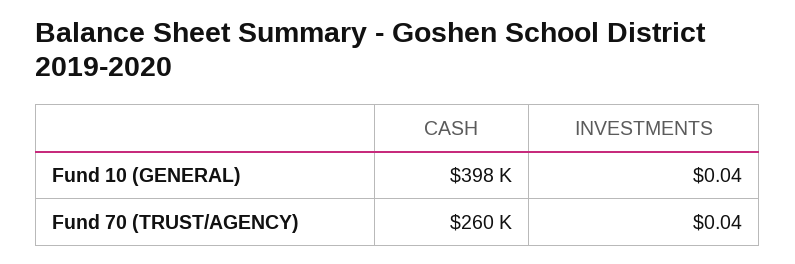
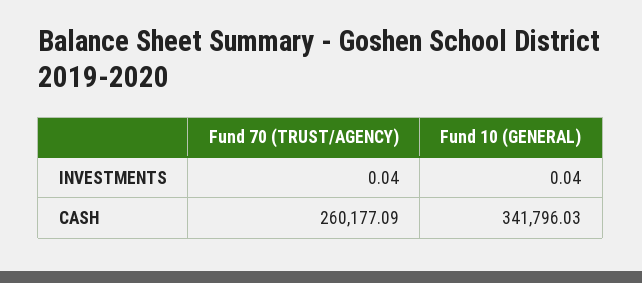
CASH, Fund 10 (GENERAL): 398000 -> 341796.03

